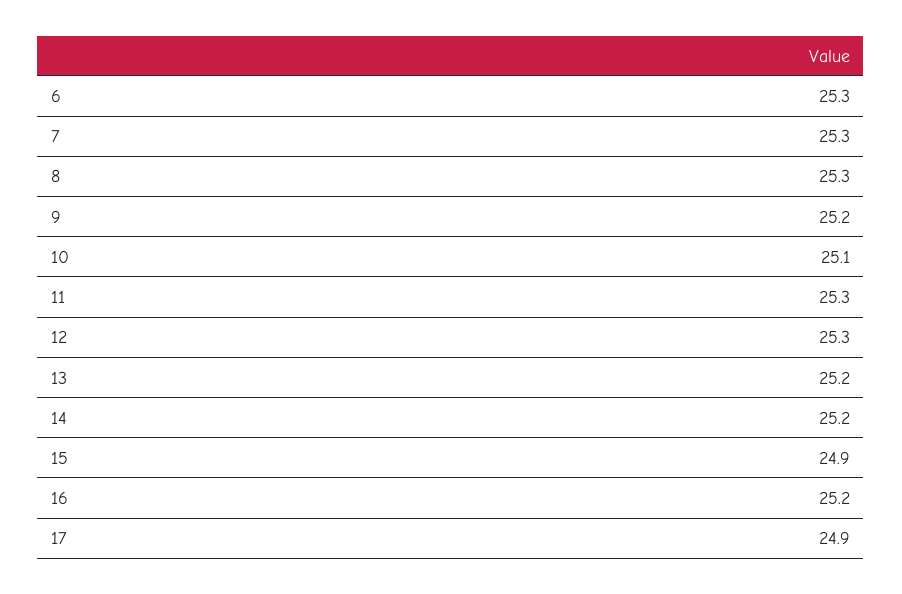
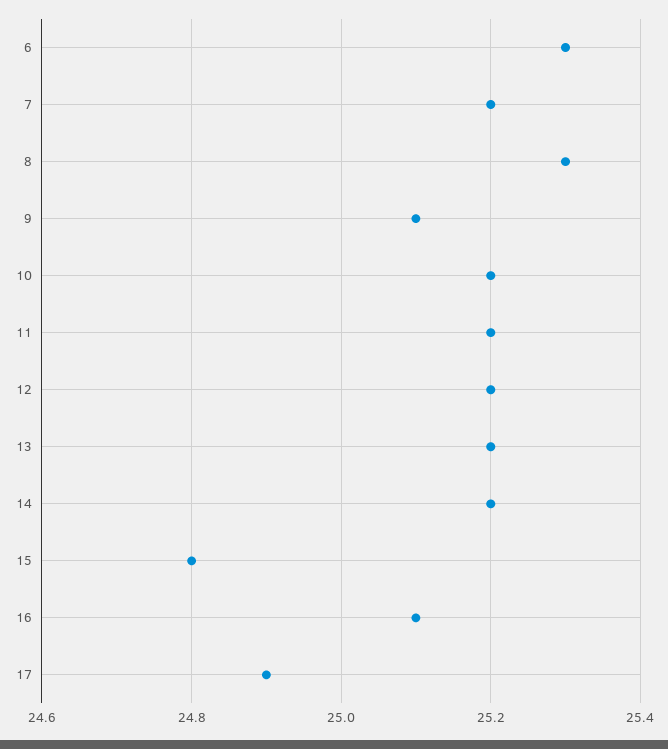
7: 25.3 -> 25.2
9: 25.2 -> 25.1
10: 25.1 -> 25.2
11: 25.3 -> 25.2
12: 25.3 -> 25.2
15: 24.9 -> 24.8
16: 25.2 -> 25.1

